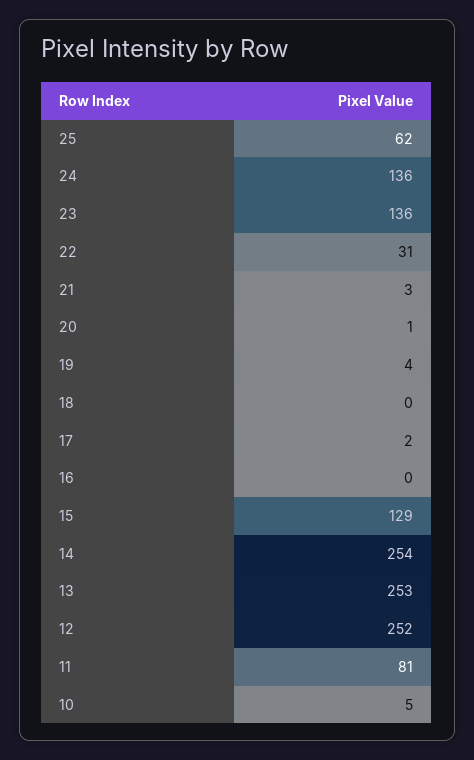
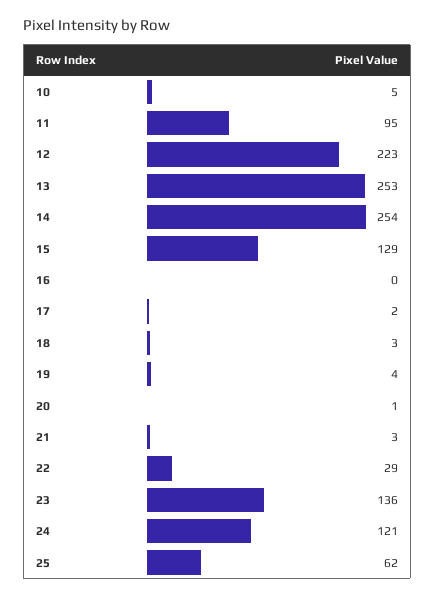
24: 136 -> 121
22: 31 -> 29
18: 0 -> 3
12: 252 -> 223
11: 81 -> 95

